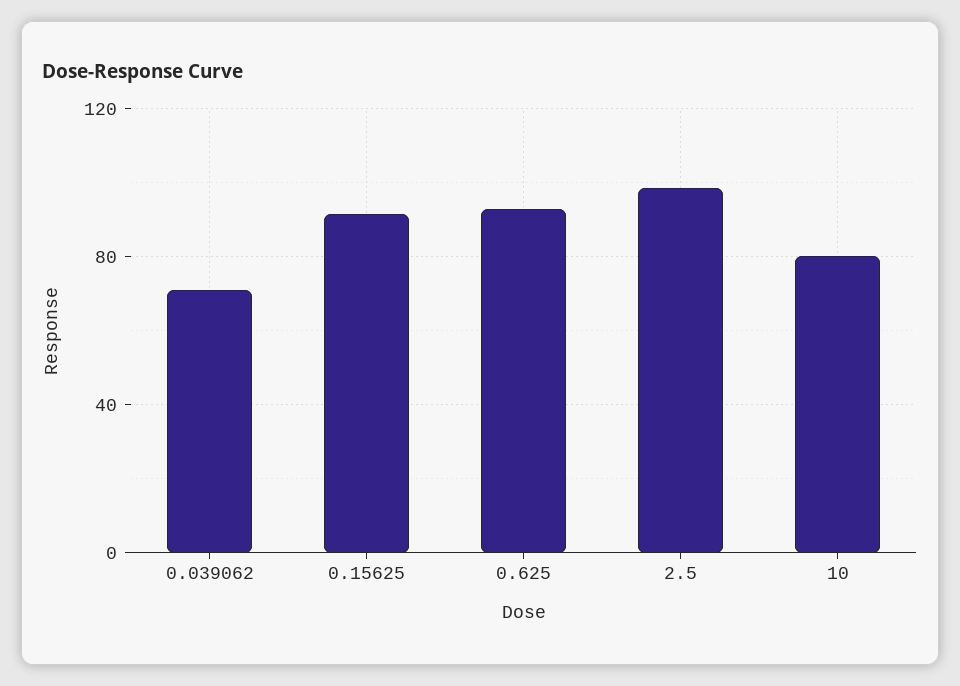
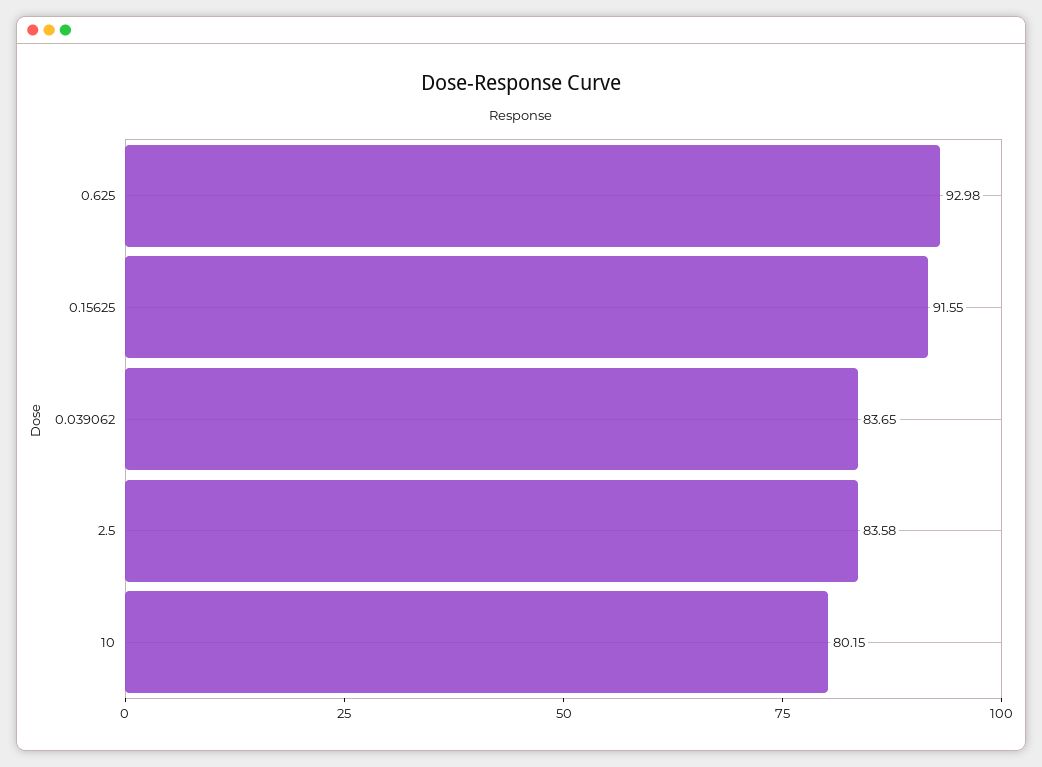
0.039062: 70 -> 83.65
2.5: 100 -> 83.58

